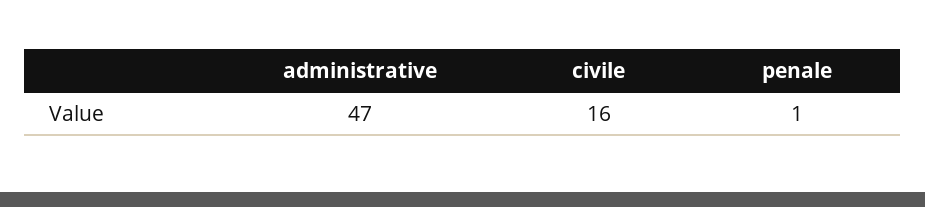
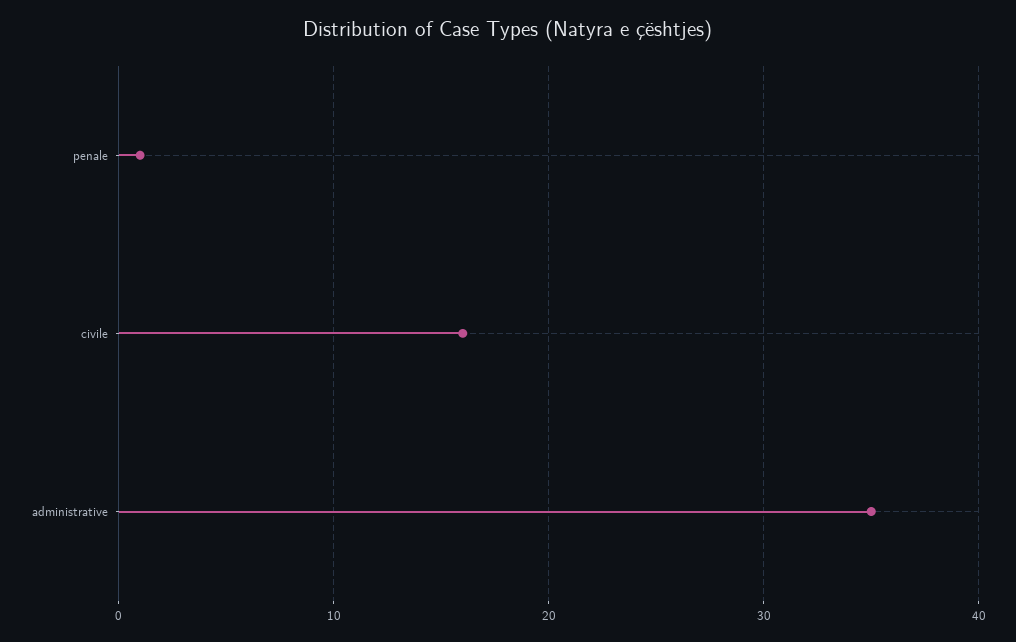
administrative: 47 -> 35

